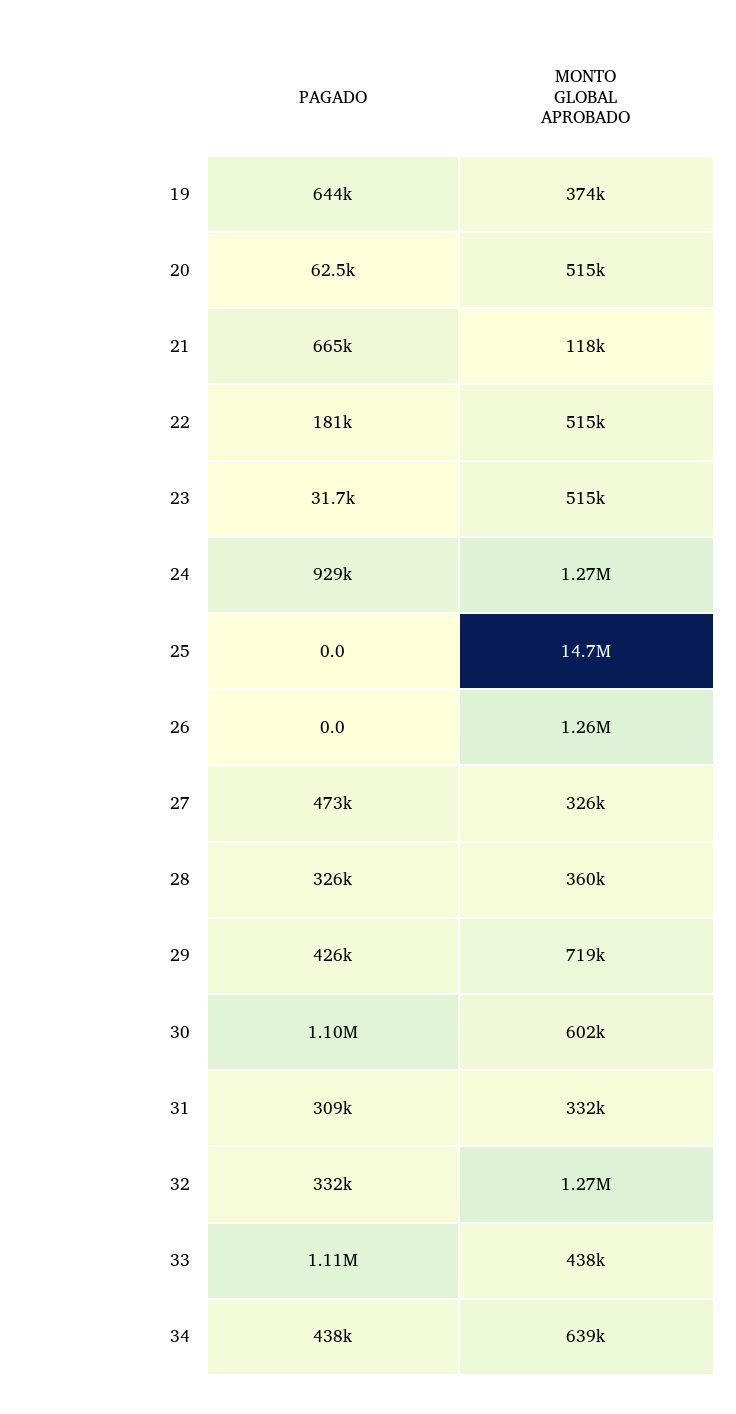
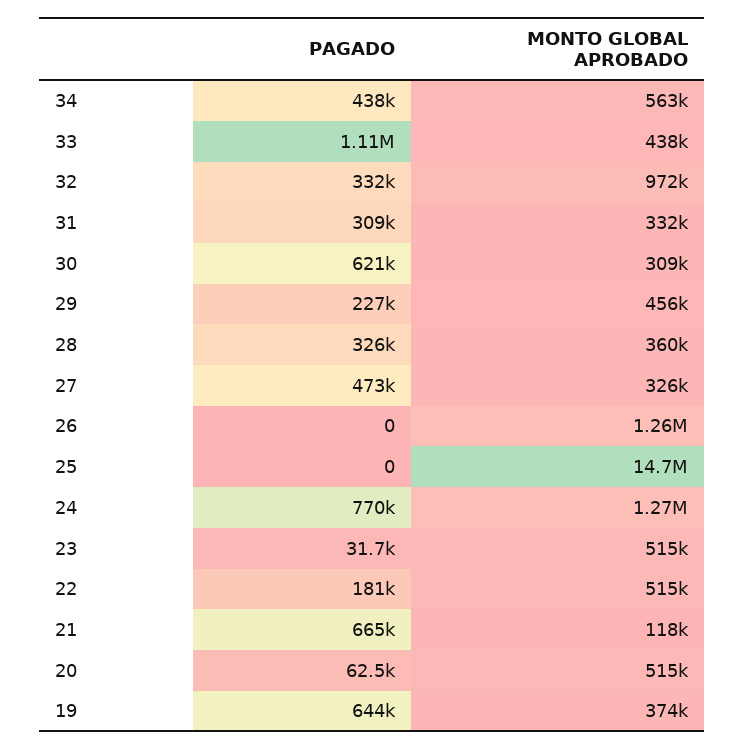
PAGADO, 24: 929000 -> 770000
PAGADO, 29: 426000 -> 227000
MONTO GLOBAL APROBADO, 29: 719000 -> 456000
PAGADO, 30: 1100000 -> 621000
MONTO GLOBAL APROBADO, 30: 602000 -> 309000
MONTO GLOBAL APROBADO, 32: 1270000 -> 972000
MONTO GLOBAL APROBADO, 34: 639000 -> 563000

